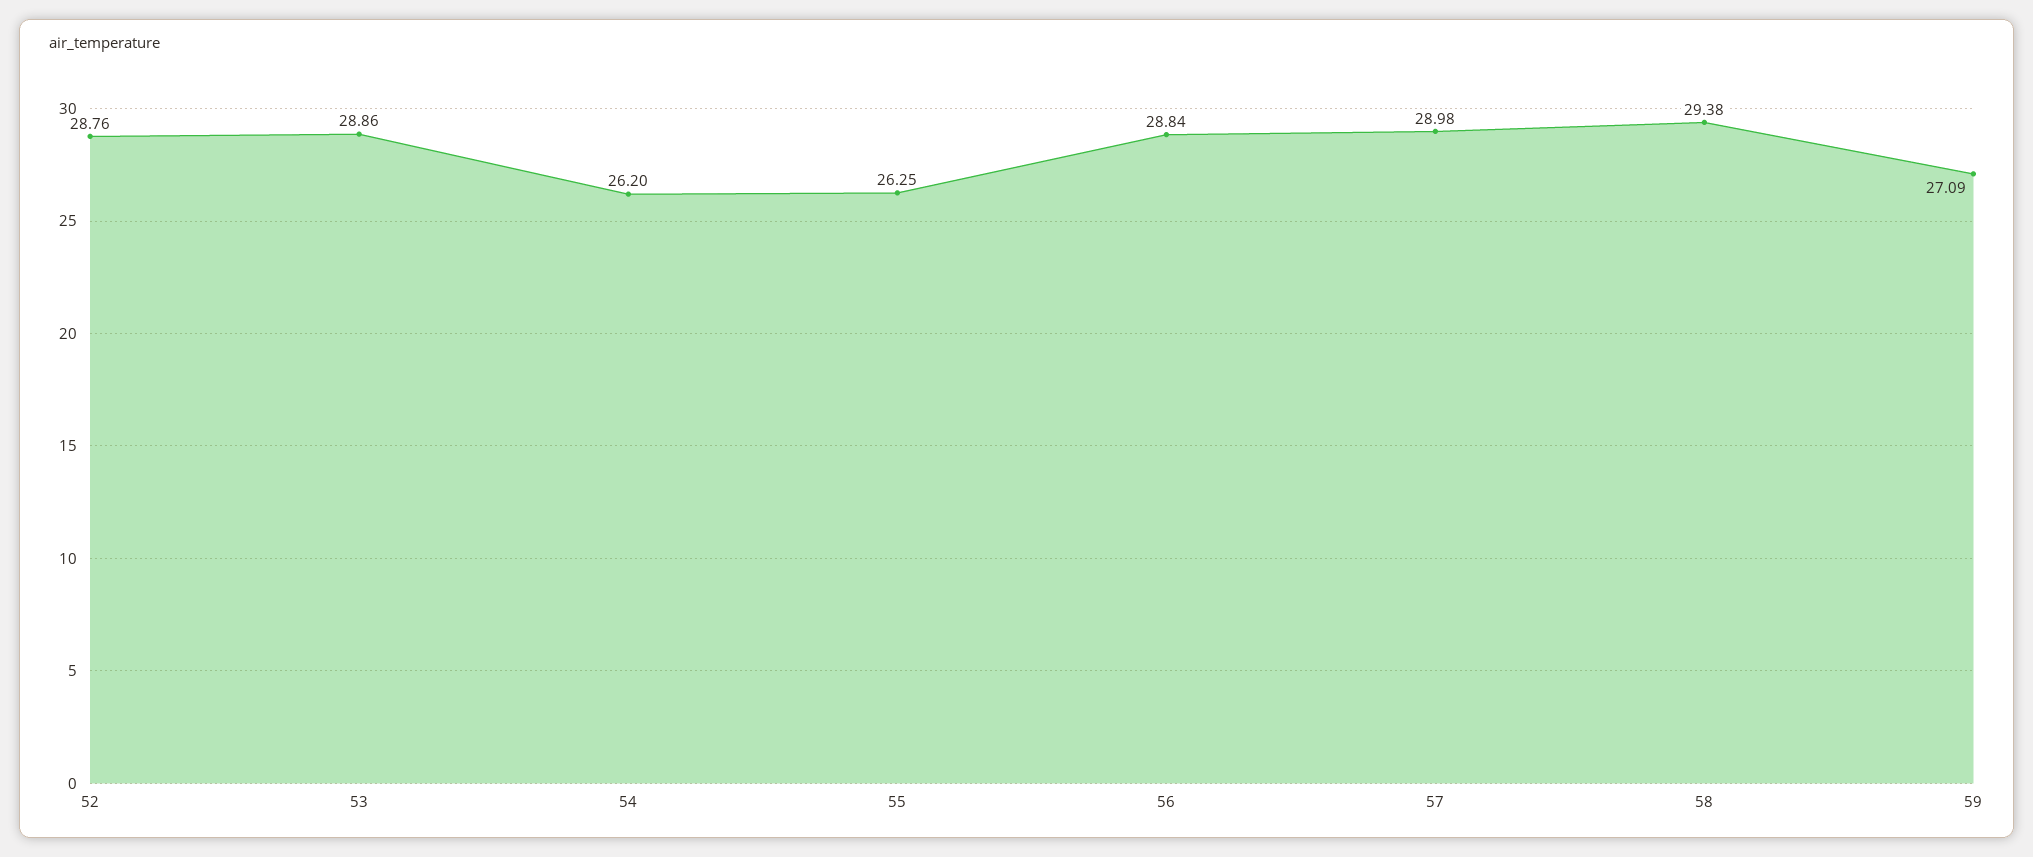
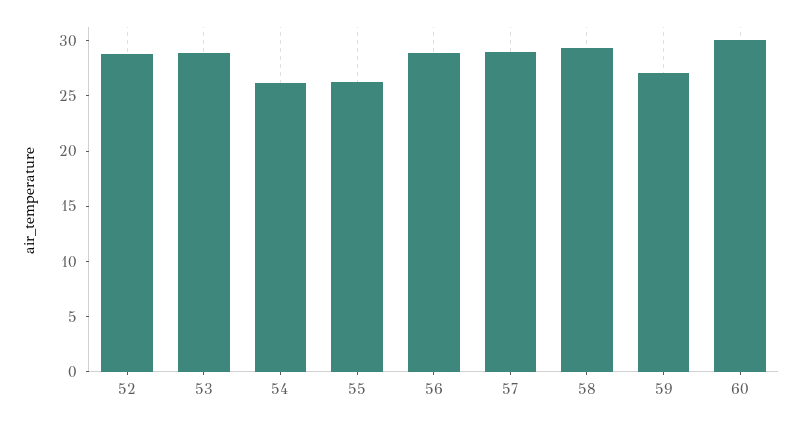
60: none -> 30

